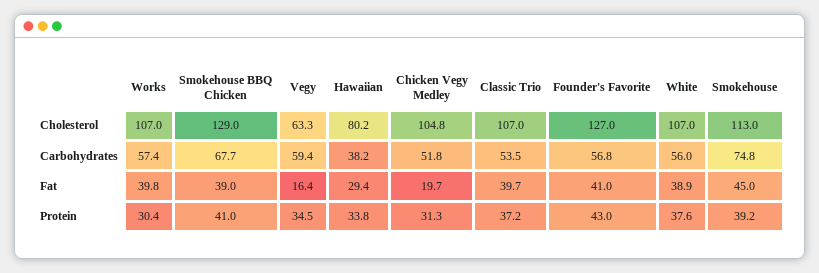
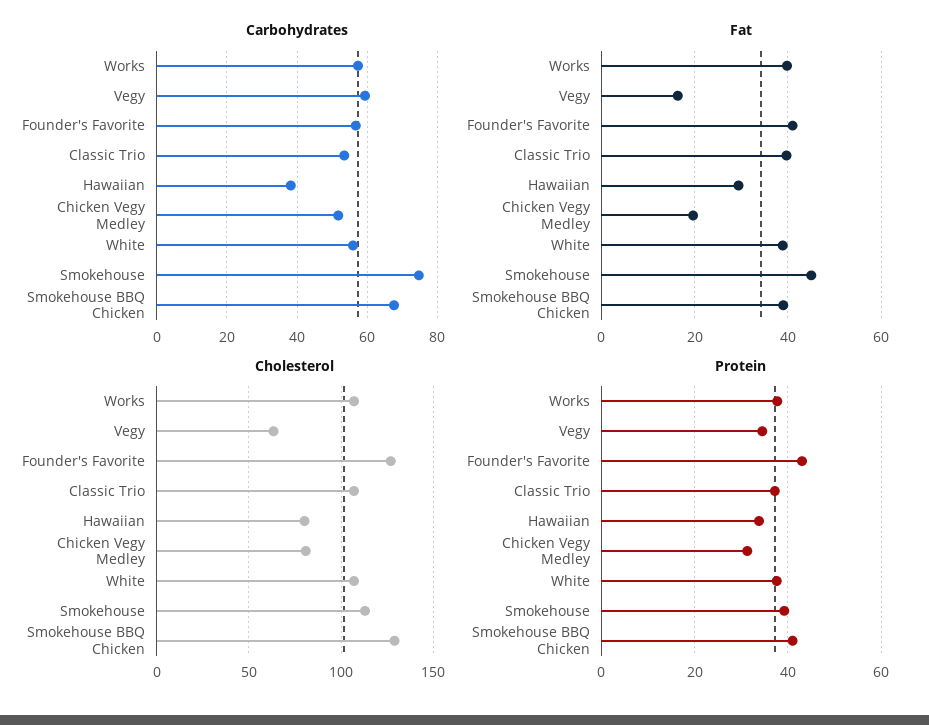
Cholesterol, Chicken Vegy Medley: 104.8 -> 80
Protein, Works: 30.4 -> 38

